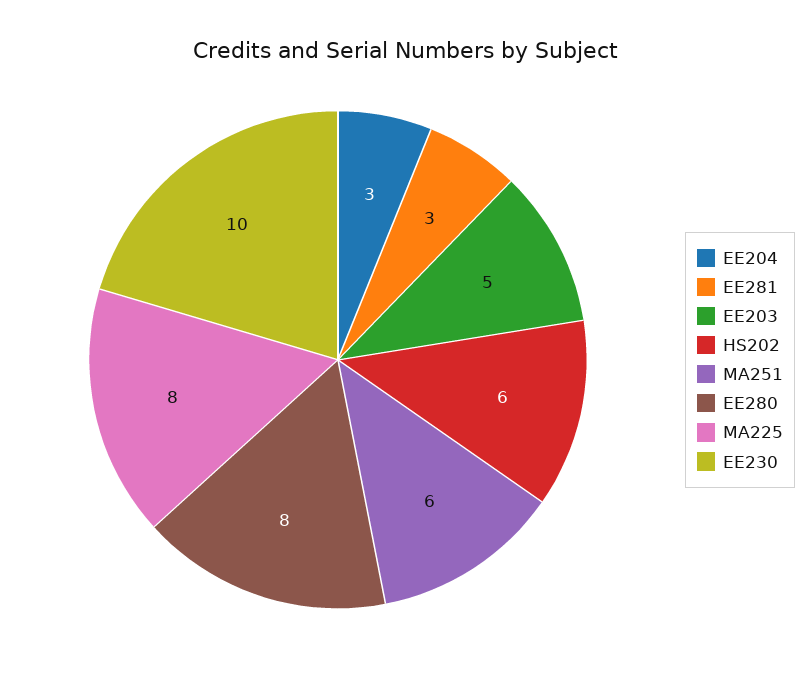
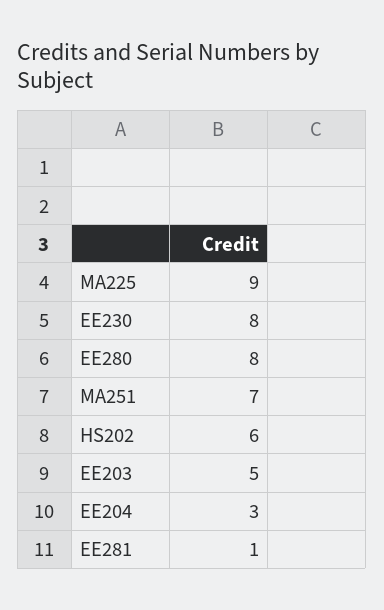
EE281: 3 -> 1
MA251: 6 -> 7
MA225: 8 -> 9
EE230: 10 -> 8

